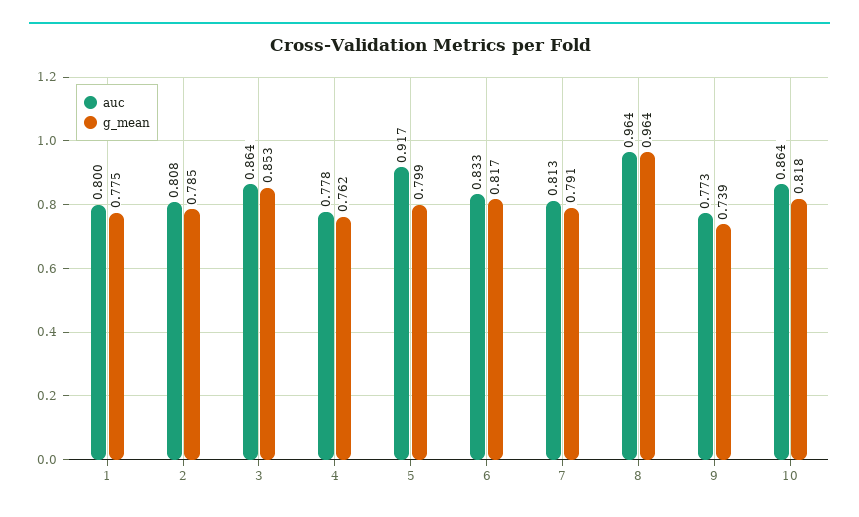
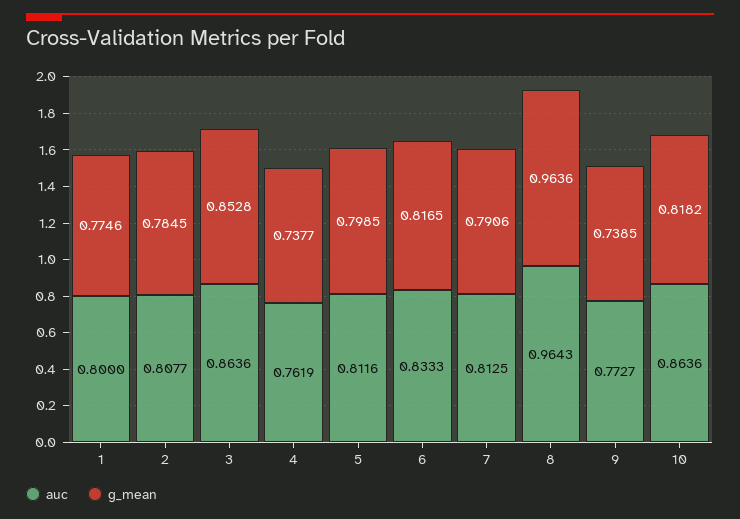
auc, 4: 0.778 -> 0.7619
g_mean, 4: 0.762 -> 0.7377
auc, 5: 0.917 -> 0.8116

